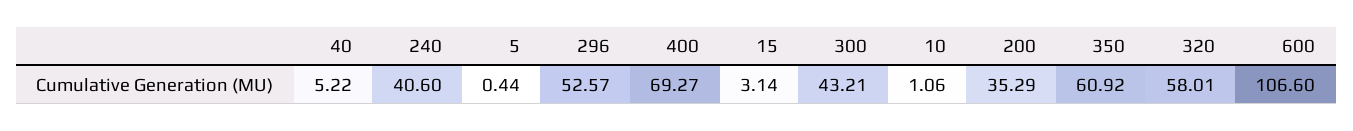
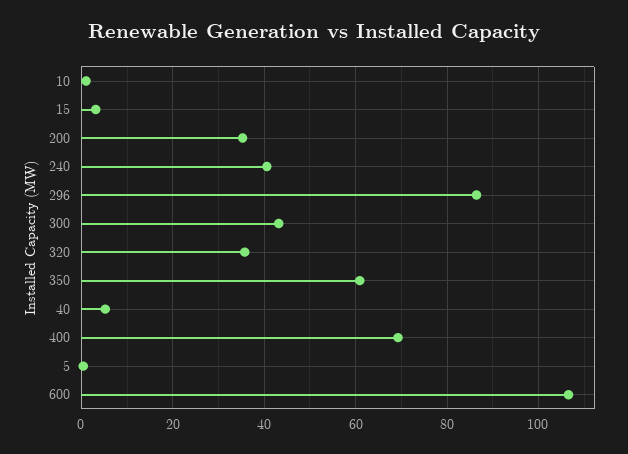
296: 52.57 -> 86
320: 58.01 -> 36

